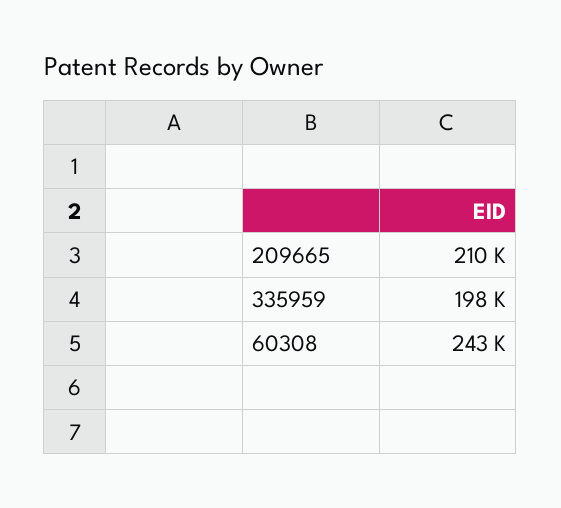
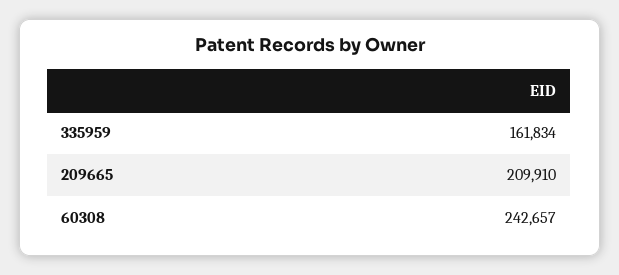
335959: 198000 -> 161834

